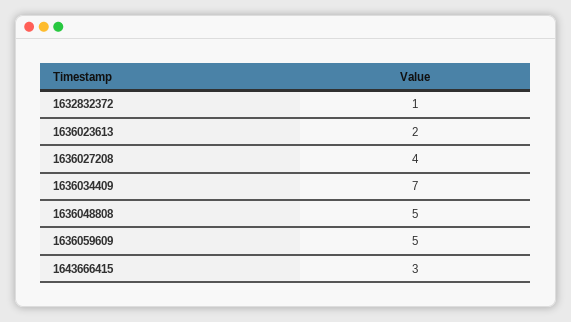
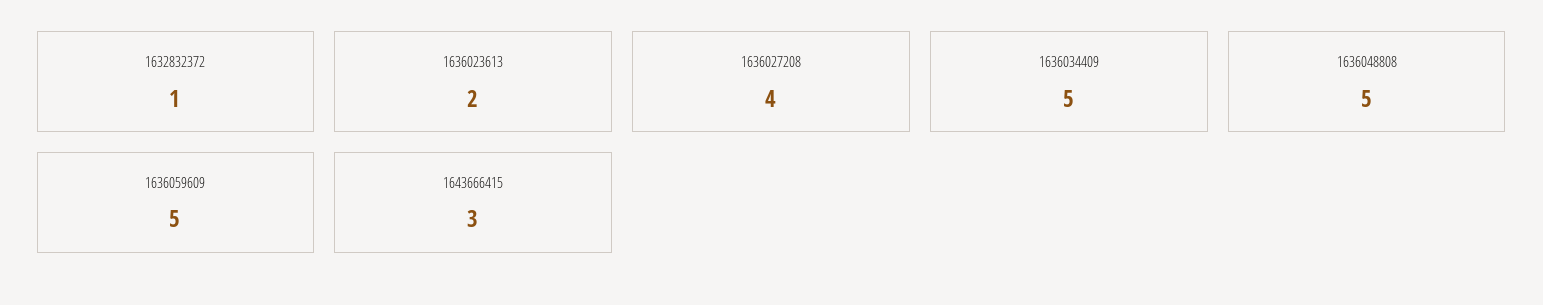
1636034409: 7 -> 5

